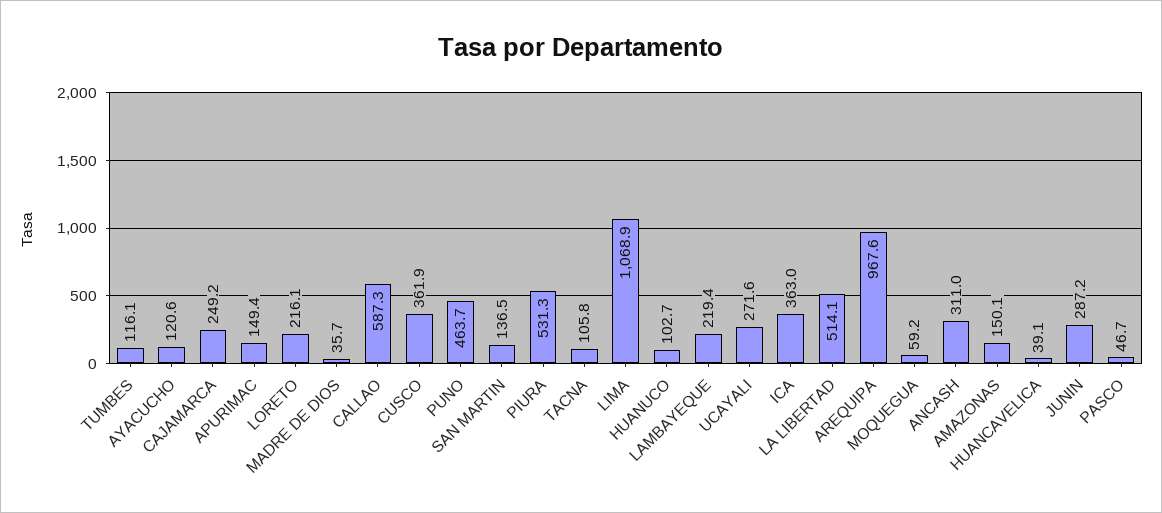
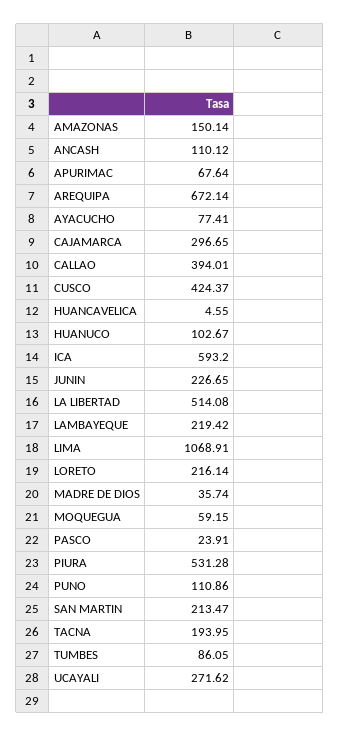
TUMBES: 116.1 -> 86.05
AYACUCHO: 120.6 -> 77.41
CAJAMARCA: 249.2 -> 296.65
APURIMAC: 149.4 -> 67.64
CALLAO: 587.3 -> 394.01
CUSCO: 361.9 -> 424.37
PUNO: 463.7 -> 110.86
SAN MARTIN: 136.5 -> 213.47
TACNA: 105.8 -> 193.95
ICA: 363 -> 593.2
AREQUIPA: 967.6 -> 672.14
ANCASH: 311 -> 110.12
HUANCAVELICA: 39.1 -> 4.55
JUNIN: 287.2 -> 226.65
PASCO: 46.7 -> 23.91

